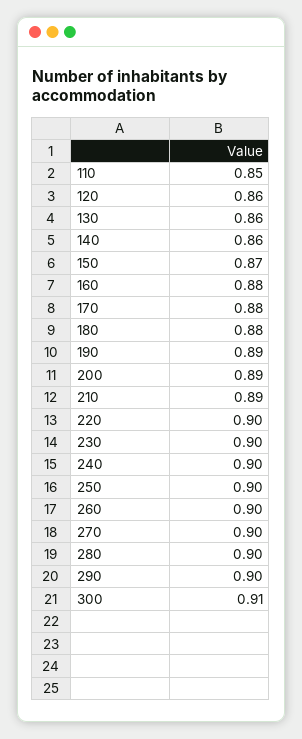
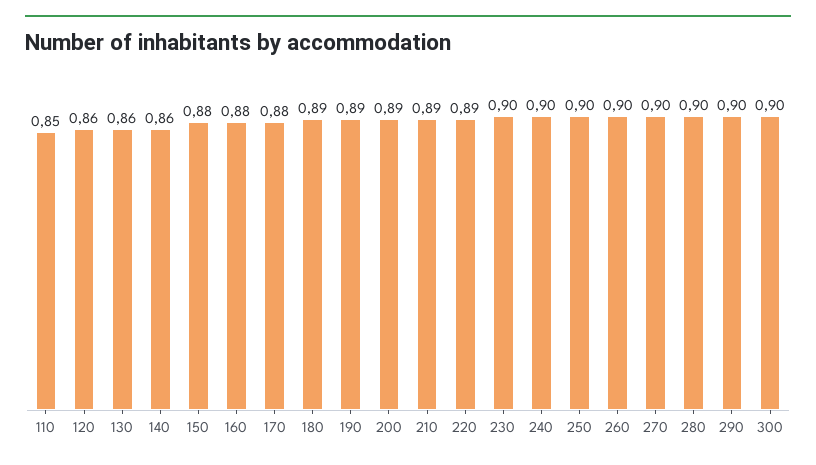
150: 0.87 -> 0.88
180: 0.88 -> 0.89
220: 0.9 -> 0.89
300: 0.91 -> 0.9

